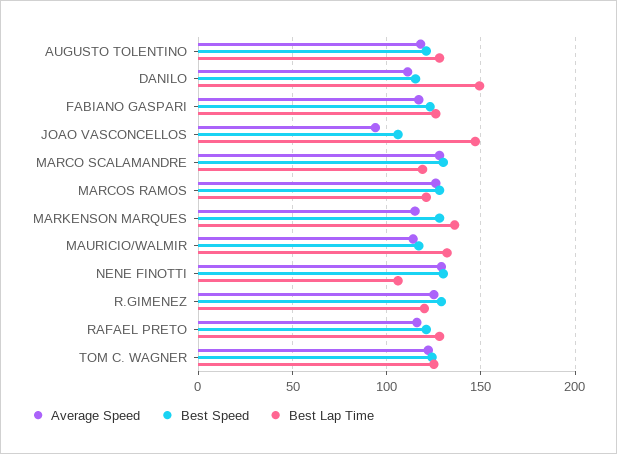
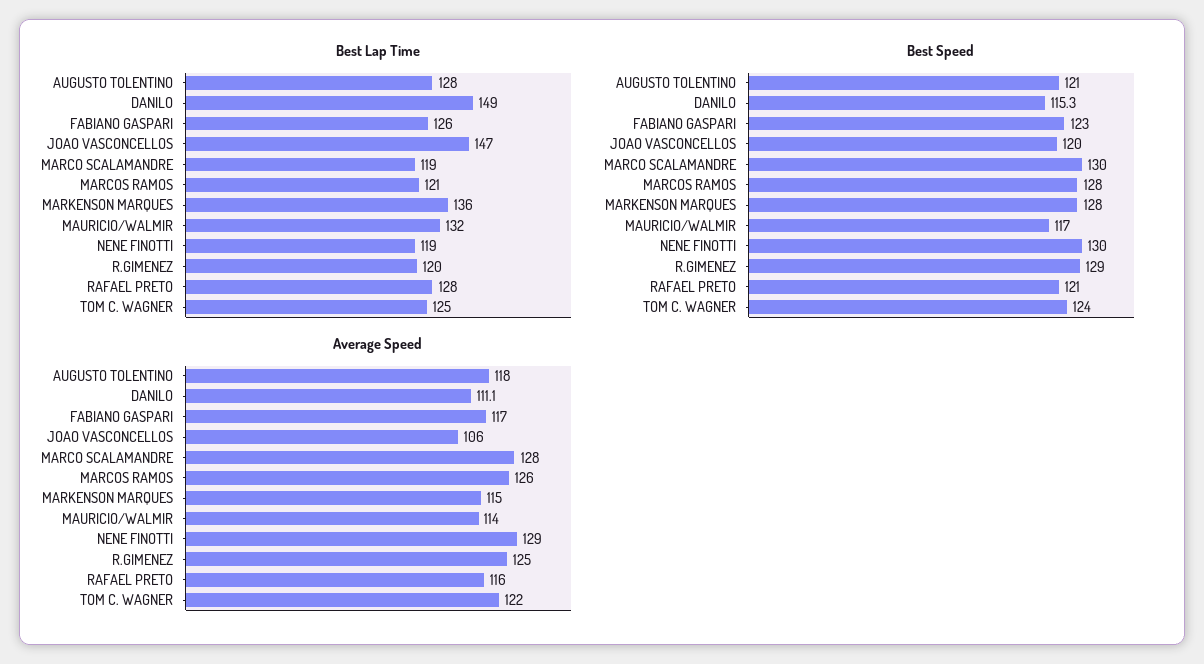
Average Speed, JOAO VASCONCELLOS: 95 -> 106
Best Speed, JOAO VASCONCELLOS: 105 -> 120
Best Lap Time, NENE FINOTTI: 105 -> 119

